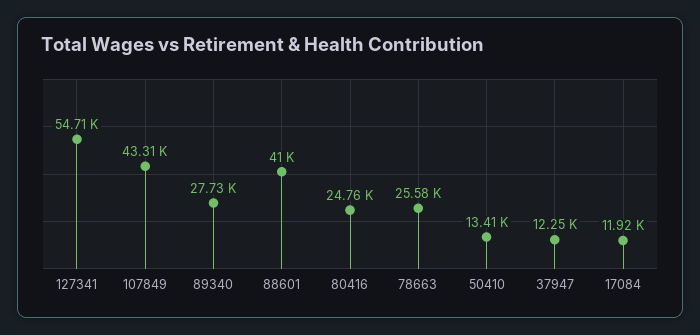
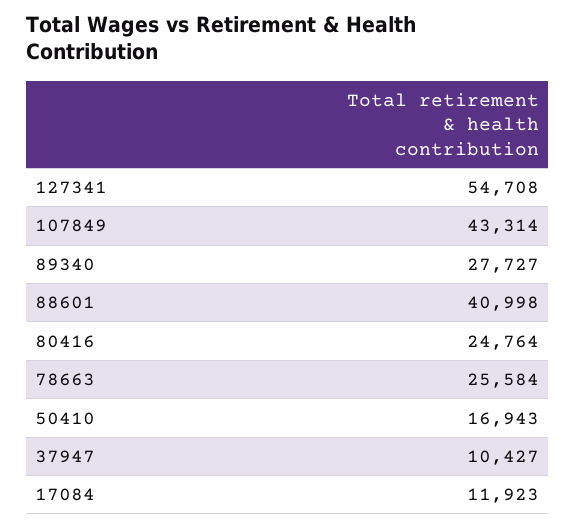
50410: 13410 -> 16943
37947: 12250 -> 10427

